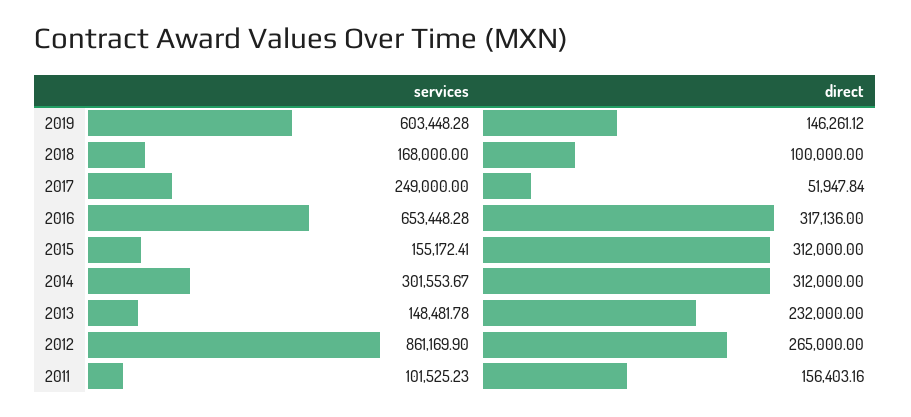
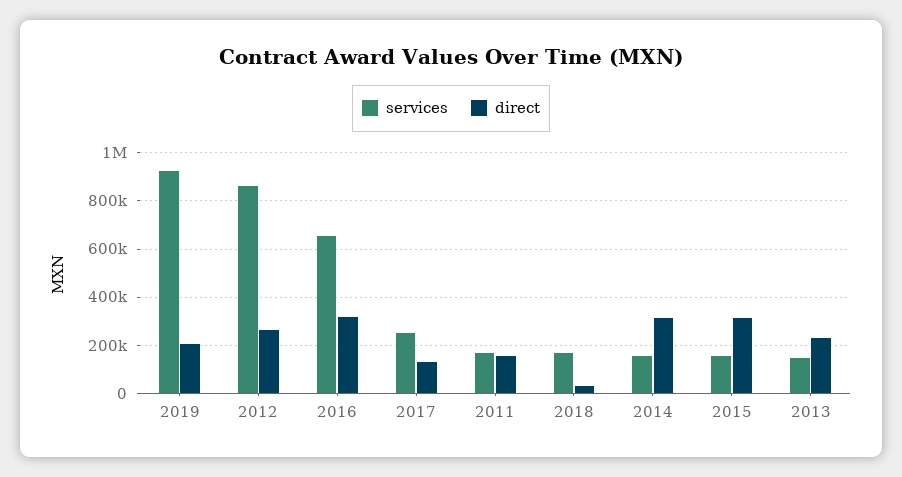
services, 2019: 603448.28 -> 925000
direct, 2019: 146261.12 -> 200000
direct, 2018: 100000 -> 25000
direct, 2017: 51947.84 -> 125000
services, 2014: 301553.67 -> 150000
services, 2011: 101525.23 -> 175000

